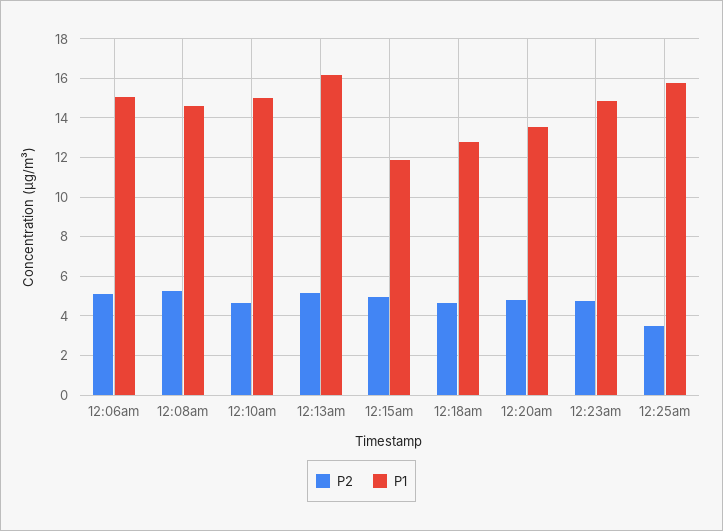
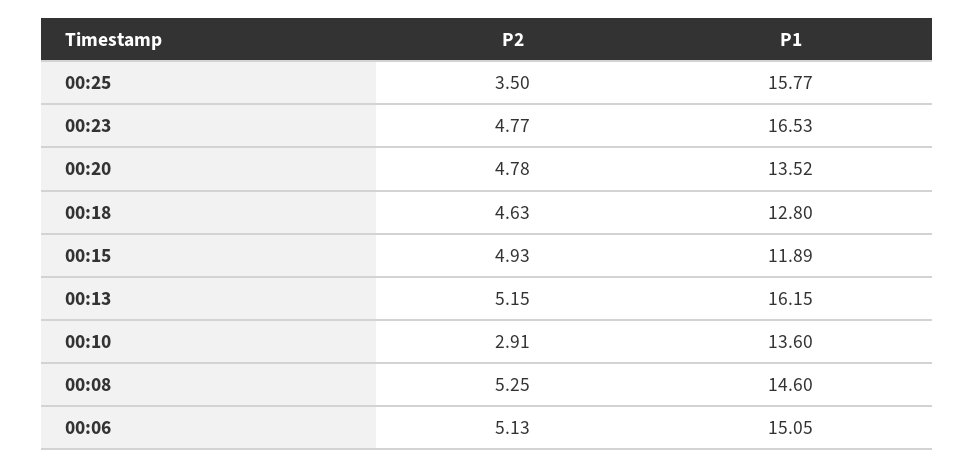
P2, 12:10am: 4.5 -> 2.91
P1, 12:10am: 15 -> 13.6
P1, 12:23am: 15 -> 16.53

